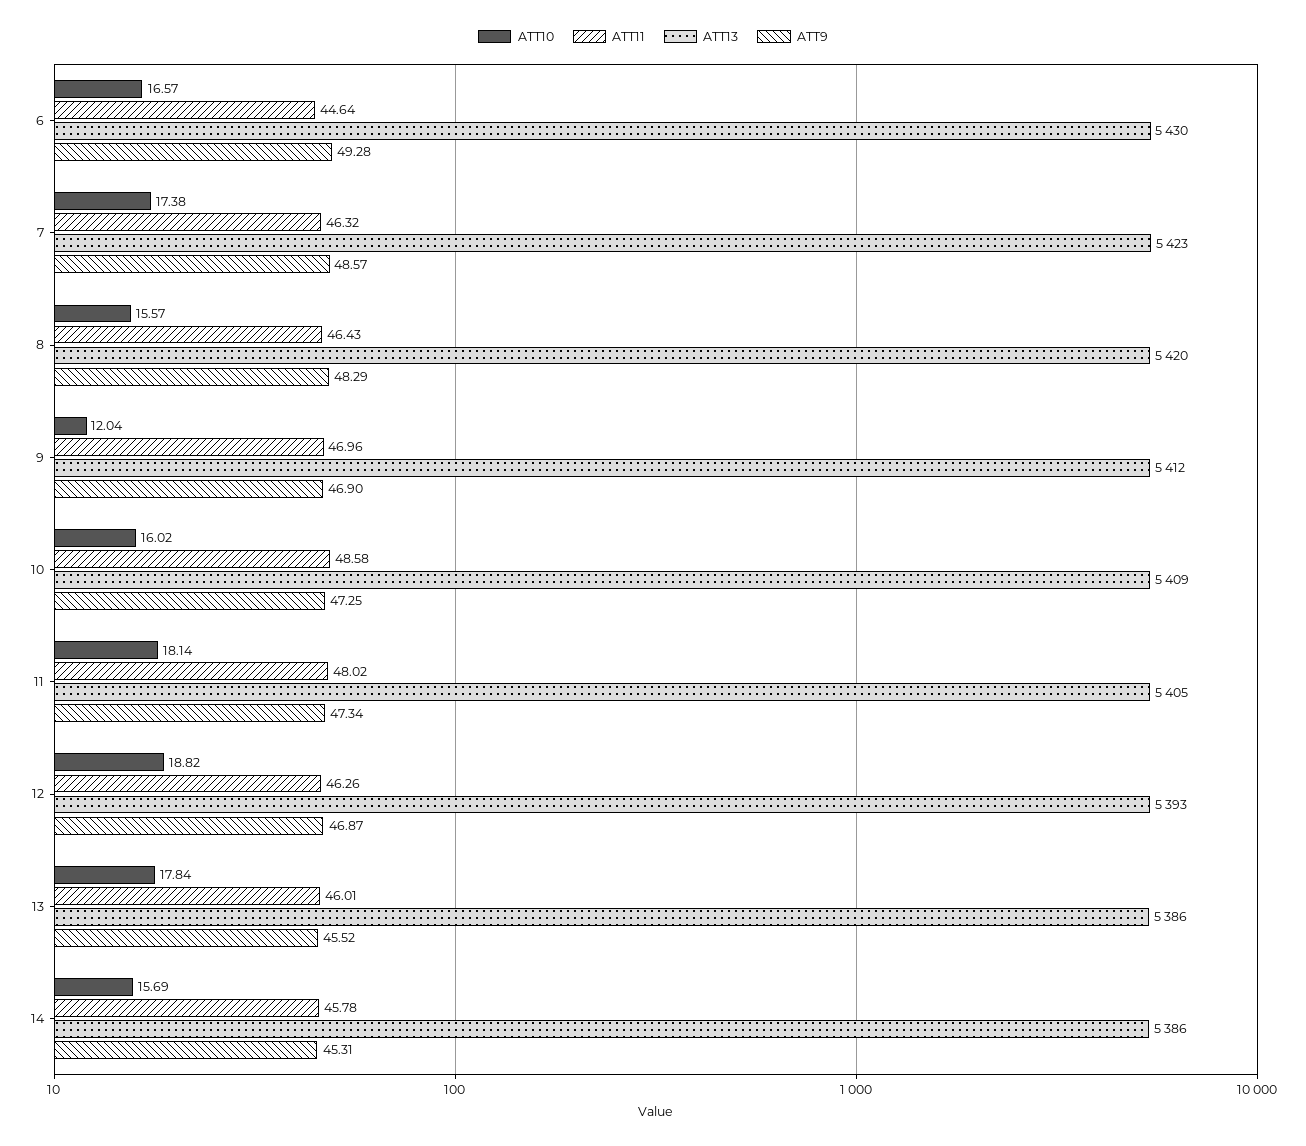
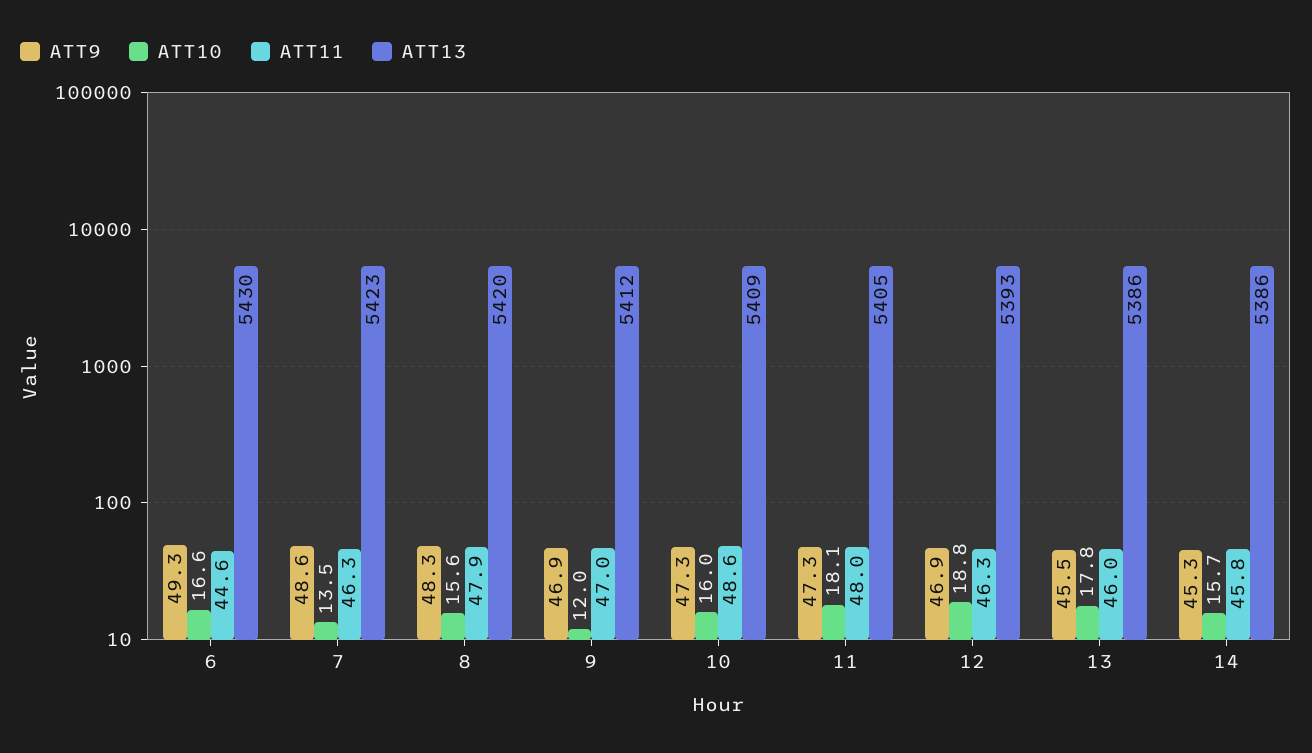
ATT10, 7: 17.38 -> 13.5
ATT11, 8: 46.43 -> 47.9

